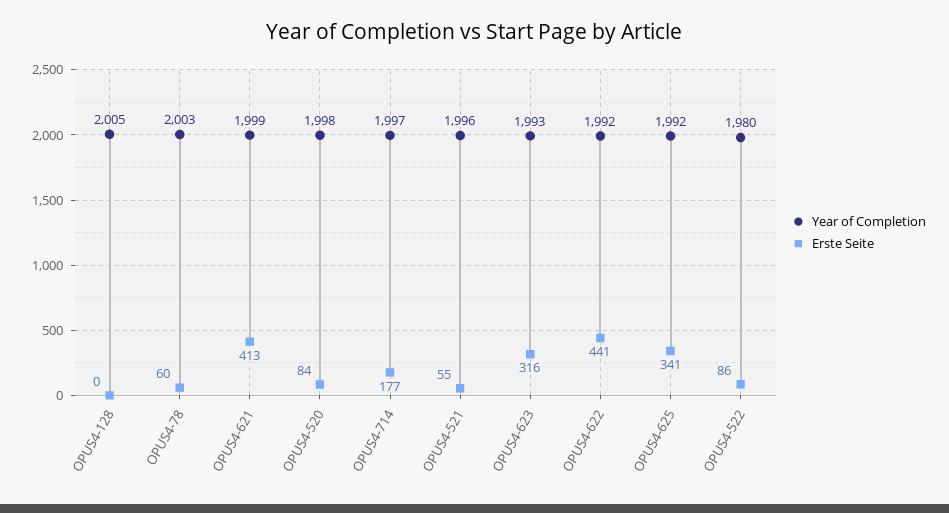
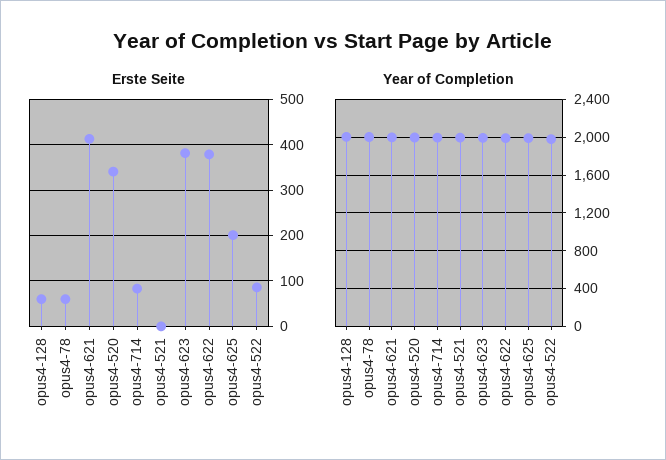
Erste Seite, OPUS4-128: 0 -> 60
Erste Seite, OPUS4-520: 84 -> 340
Erste Seite, OPUS4-714: 177 -> 80
Erste Seite, OPUS4-521: 55 -> 0
Erste Seite, OPUS4-623: 316 -> 380
Erste Seite, OPUS4-622: 441 -> 380
Erste Seite, OPUS4-625: 341 -> 200

